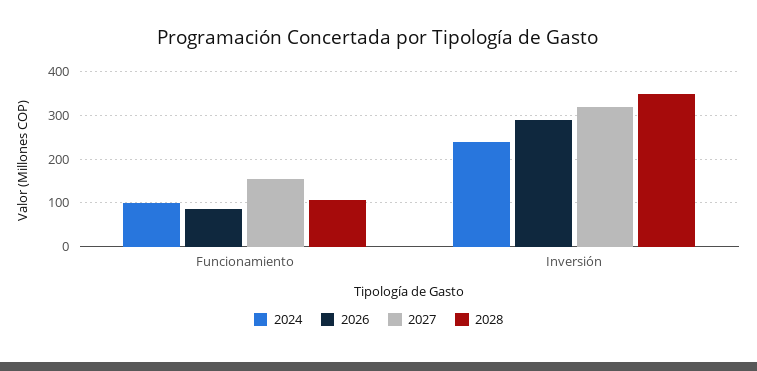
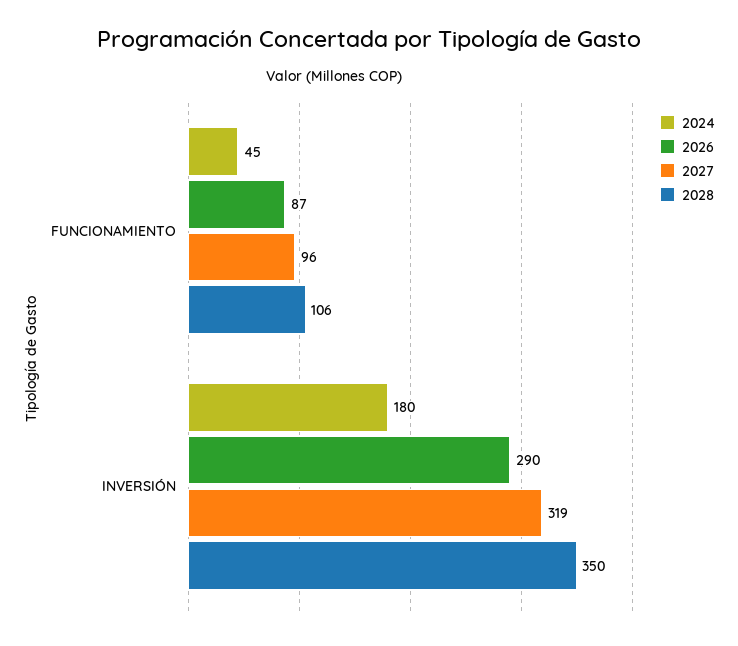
2024, Funcionamiento: 100 -> 45
2027, Funcionamiento: 160 -> 96
2024, Inversión: 240 -> 180

